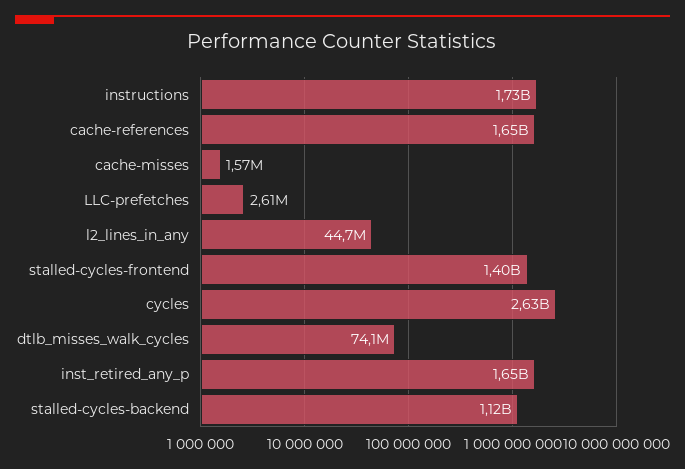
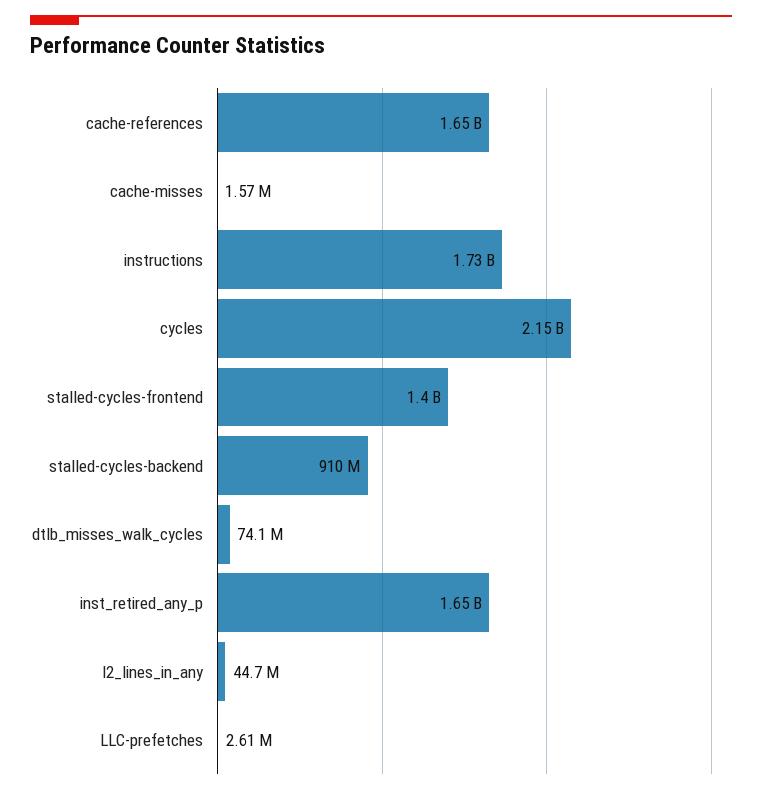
cycles: 2630000000 -> 2150000000
stalled-cycles-backend: 1120000000 -> 910000000

